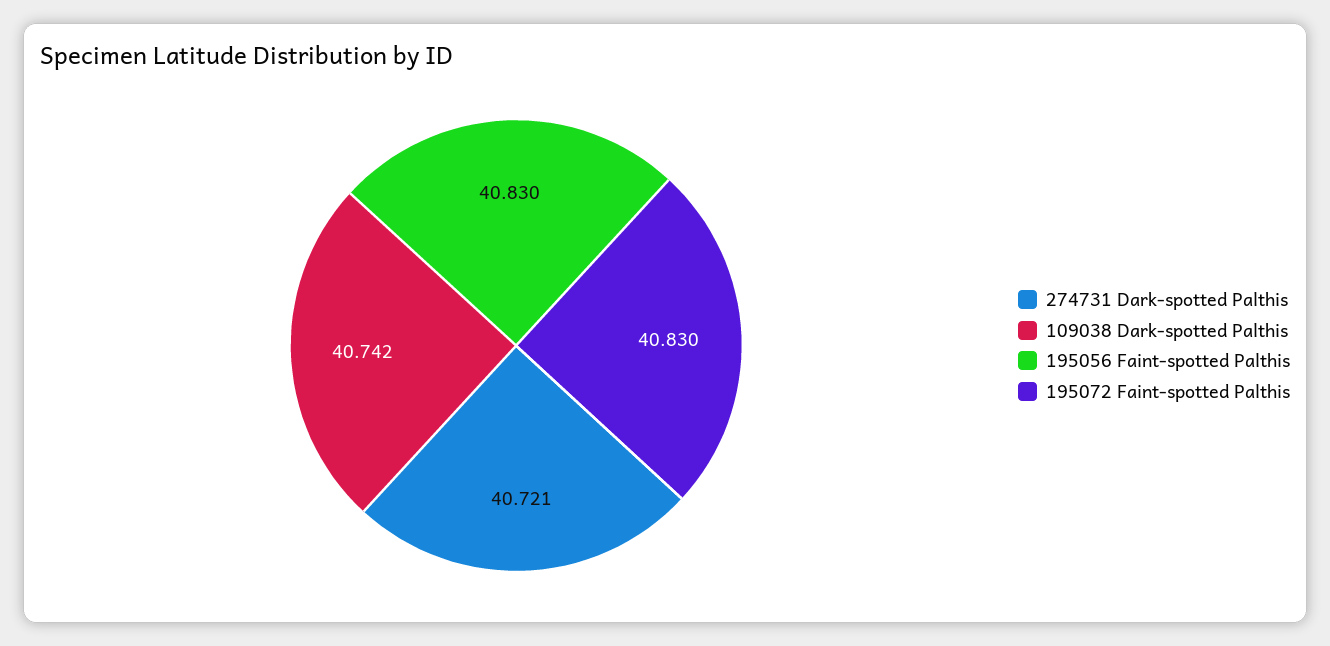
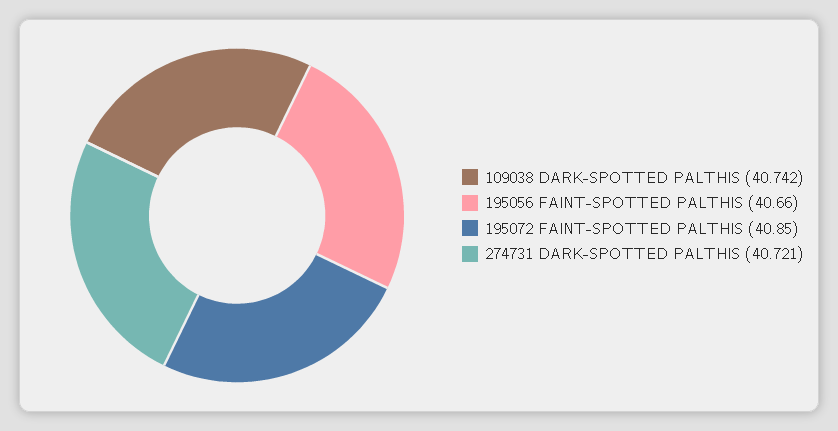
195056 Faint-spotted Palthis: 40.83 -> 40.66
195072 Faint-spotted Palthis: 40.83 -> 40.85

